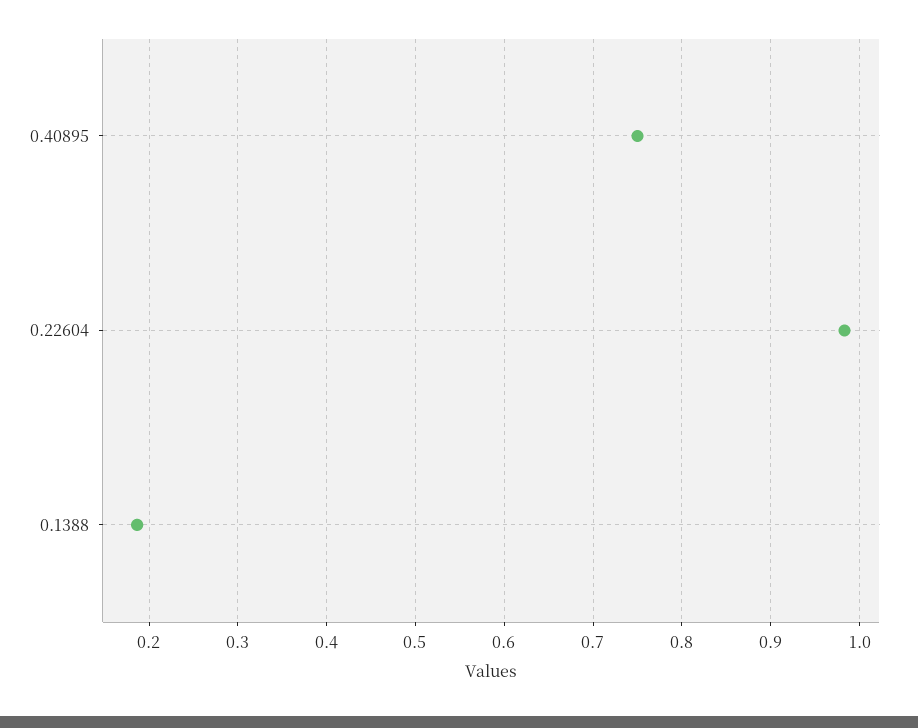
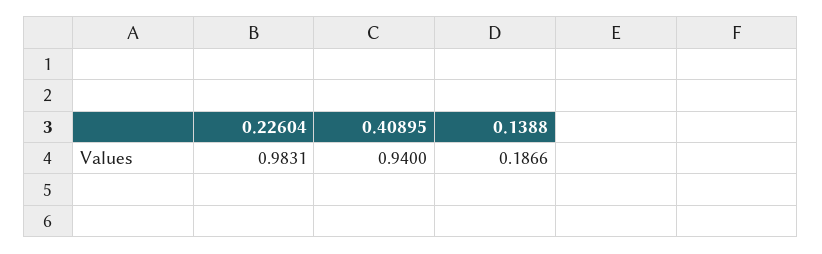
0.40895: 0.75 -> 0.94

